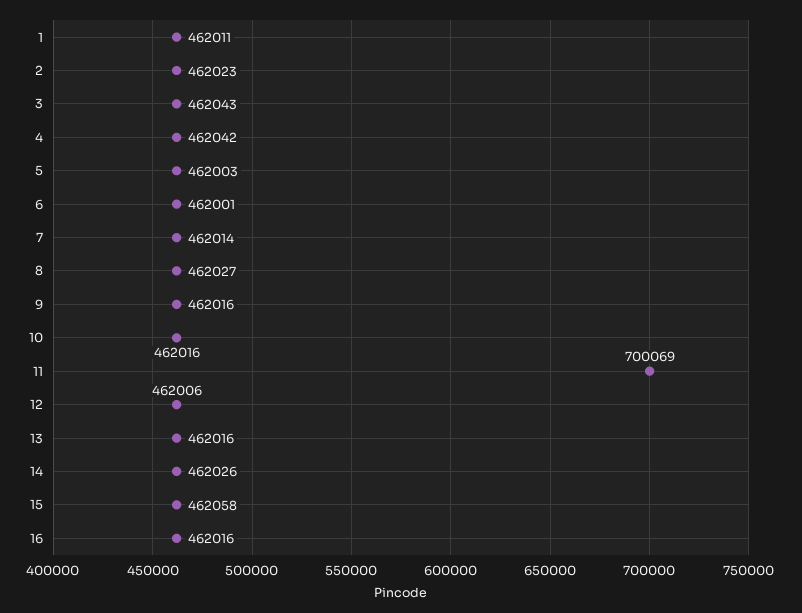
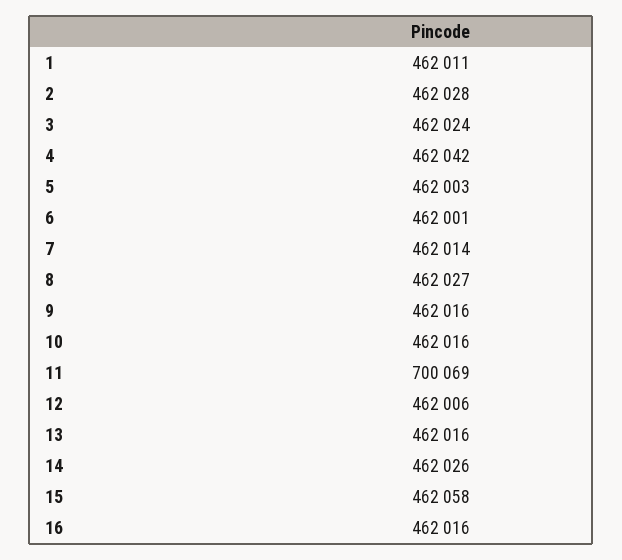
2: 462023 -> 462028
3: 462043 -> 462024

